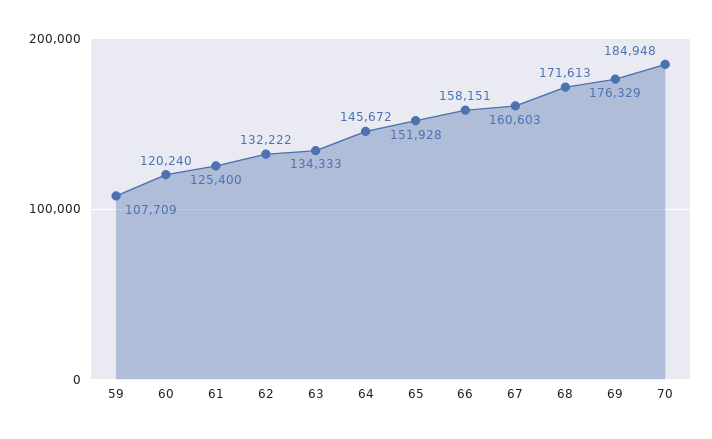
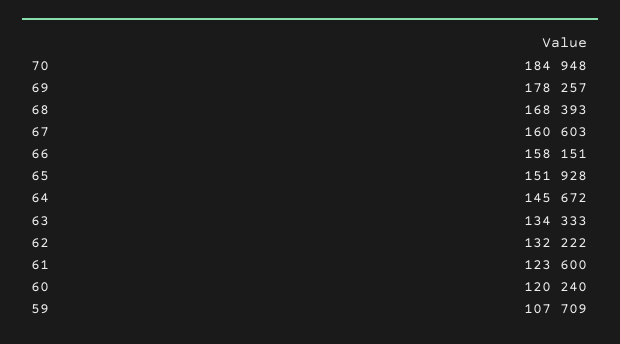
61: 125400 -> 123600
68: 171613 -> 168393
69: 176329 -> 178257

